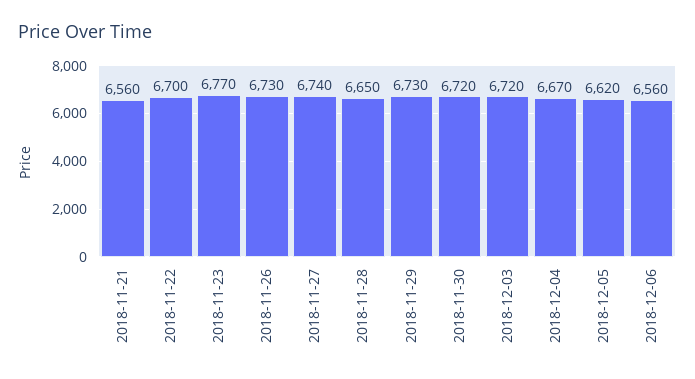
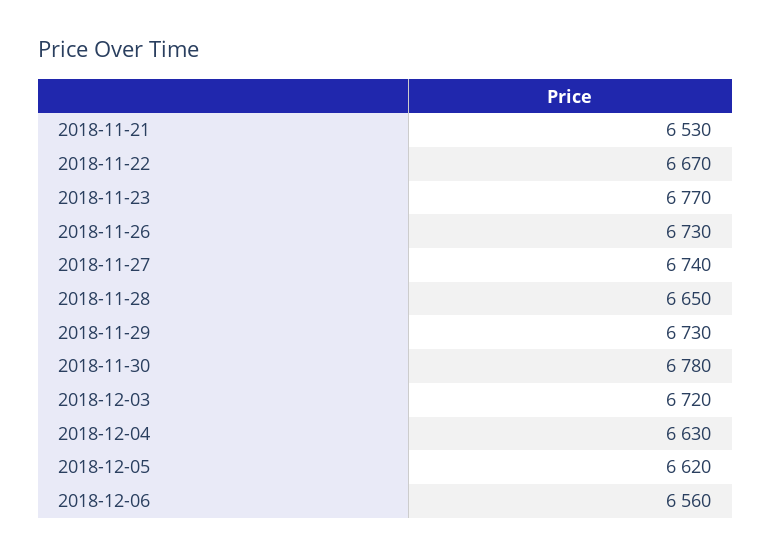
2018-11-21: 6560 -> 6530
2018-11-22: 6700 -> 6670
2018-11-30: 6720 -> 6780
2018-12-04: 6670 -> 6630

